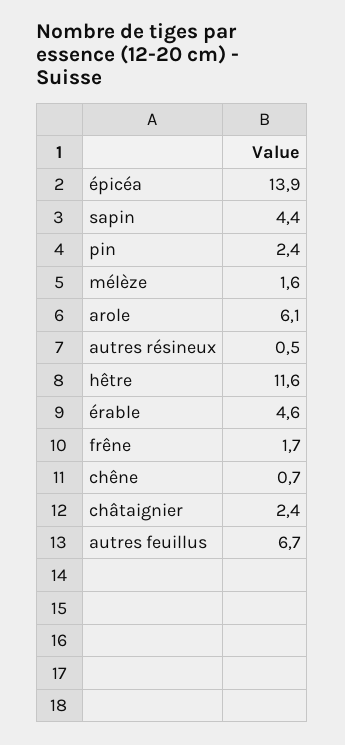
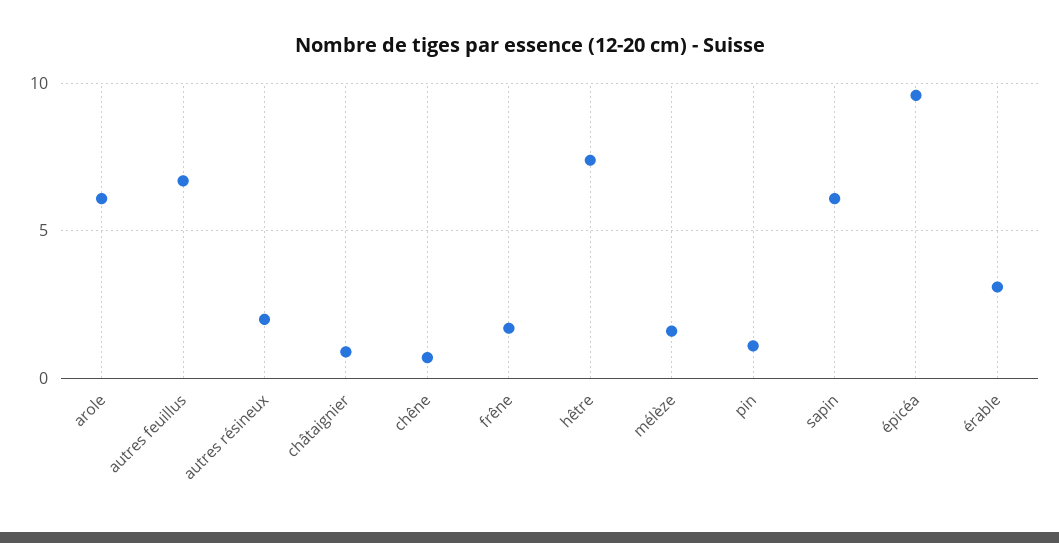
épicéa: 13.9 -> 9.5
sapin: 4.4 -> 6
pin: 2.4 -> 1
autres résineux: 0.5 -> 2
hêtre: 11.6 -> 7.5
érable: 4.6 -> 3
châtaignier: 2.4 -> 1

